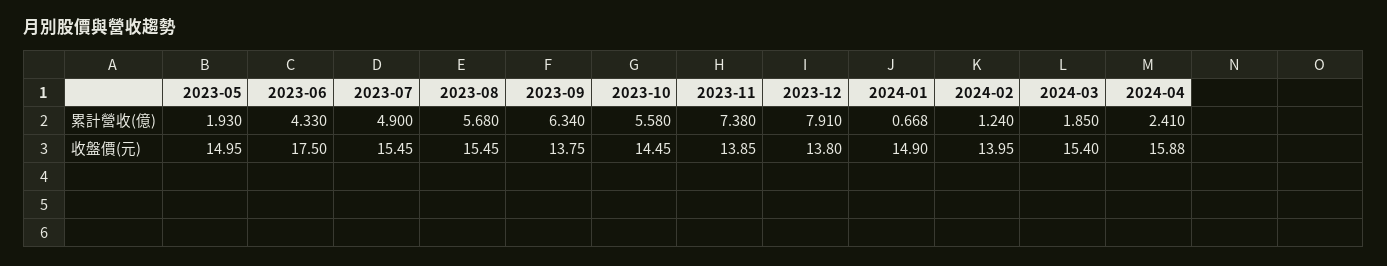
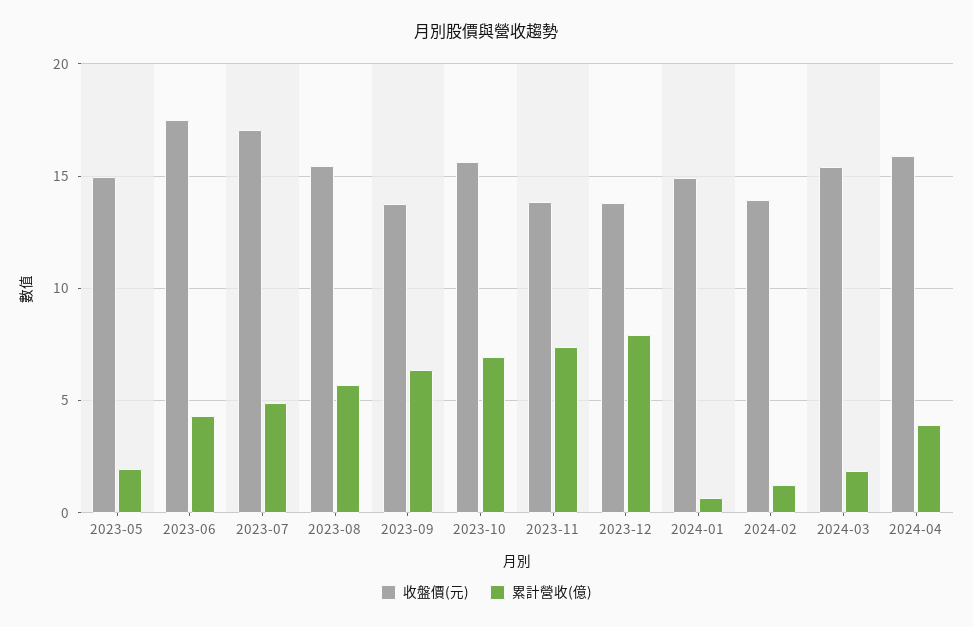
累計營收(億), 2023-10: 5.58 -> 7
累計營收(億), 2024-04: 2.41 -> 4
收盤價(元), 2023-07: 15.45 -> 17
收盤價(元), 2023-10: 14.45 -> 15.5

